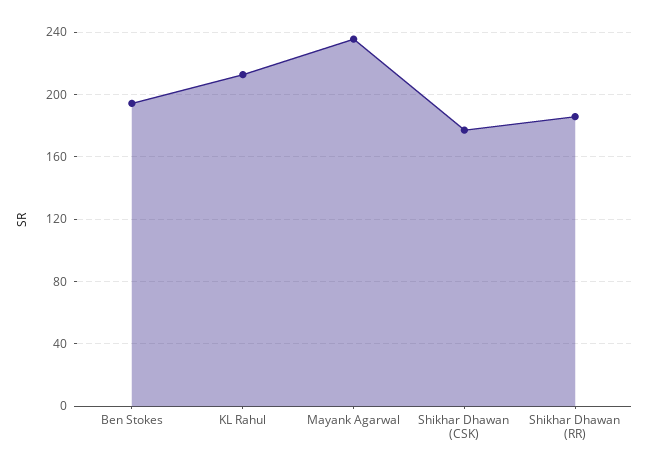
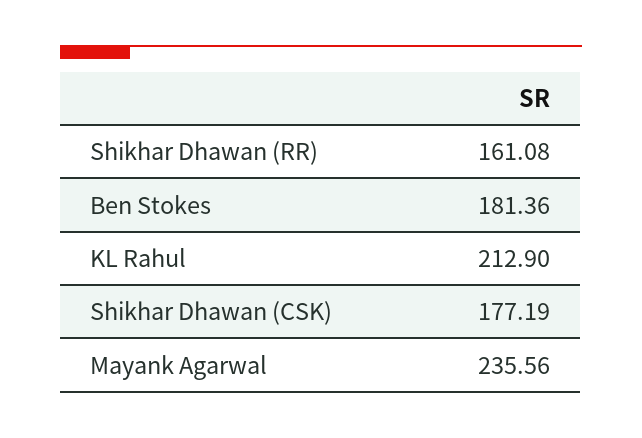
Ben Stokes: 195 -> 181.36
Shikhar Dhawan (RR): 185 -> 161.08

